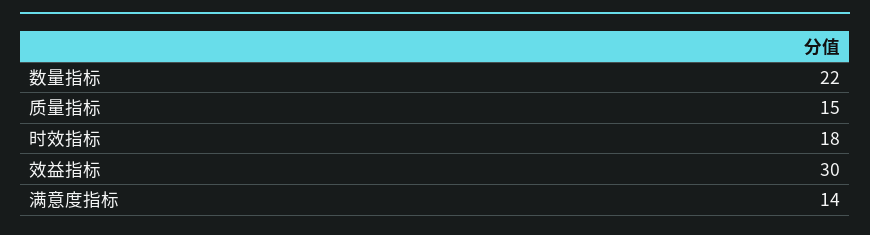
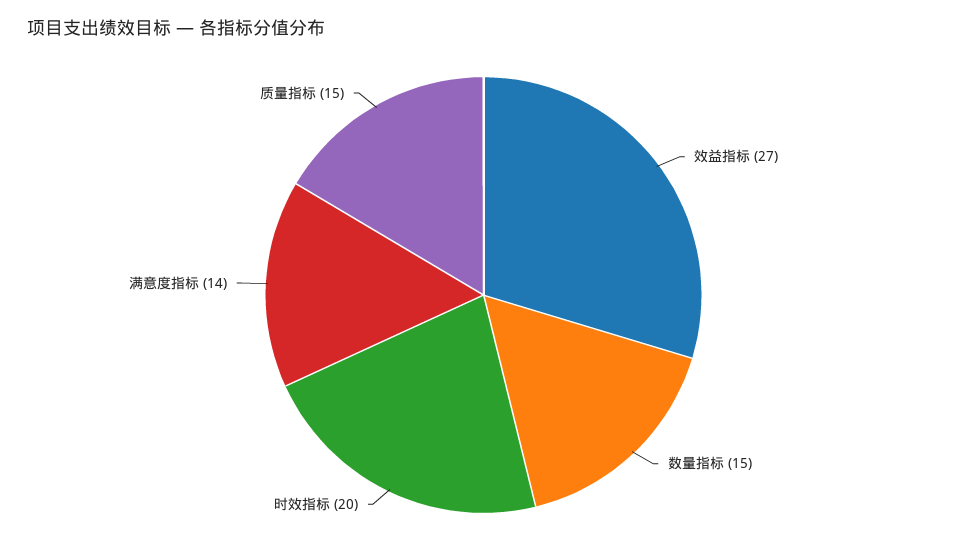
数量指标: 22 -> 15
时效指标: 18 -> 20
效益指标: 30 -> 27

